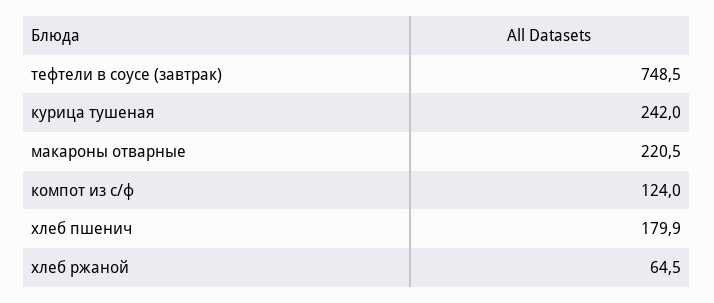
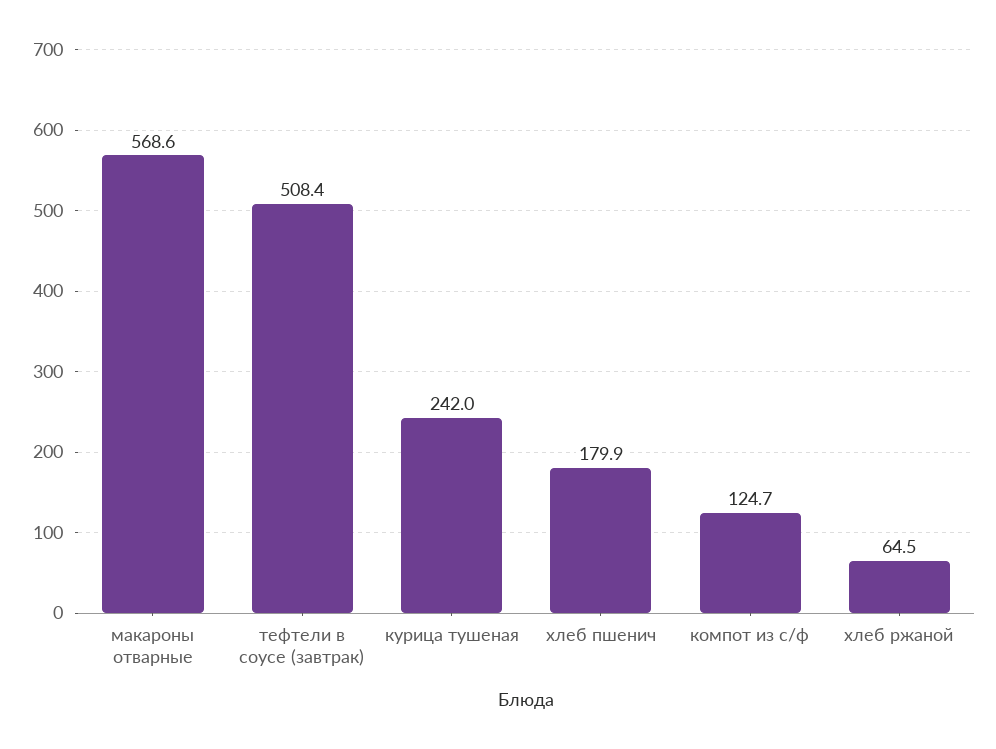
тефтели в соусе (завтрак): 748.5 -> 508.4
макароны отварные: 220.5 -> 568.6
компот из с/ф: 124 -> 124.7

